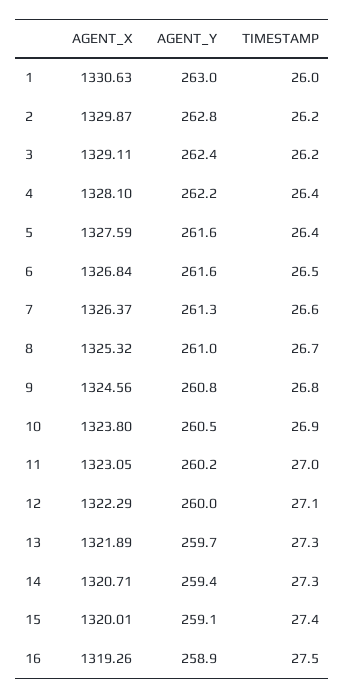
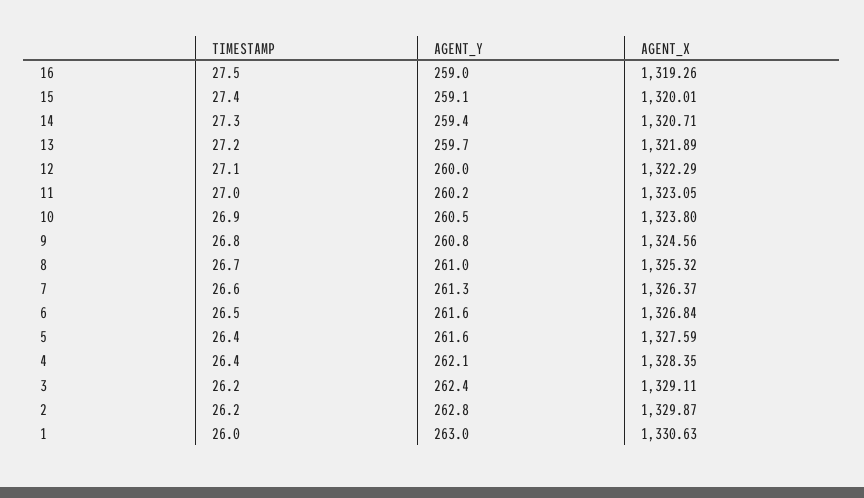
AGENT_X, 4: 1328.1 -> 1328.35
AGENT_Y, 4: 262.2 -> 262.1
TIMESTAMP, 13: 27.3 -> 27.2
AGENT_Y, 16: 258.9 -> 259

